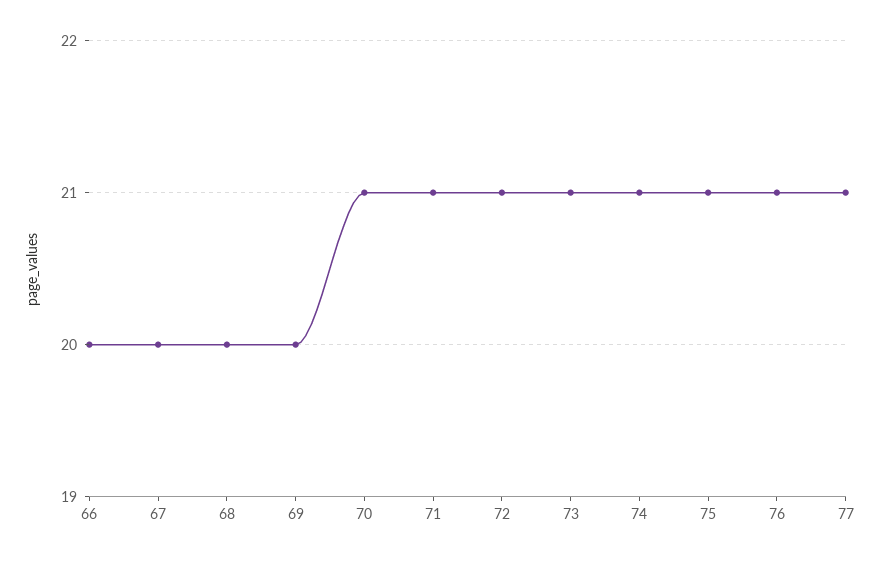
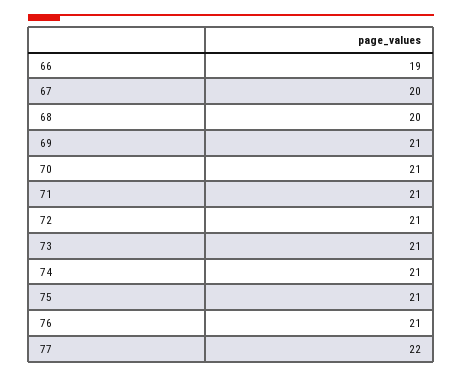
66: 20 -> 19
69: 20 -> 21
77: 21 -> 22

